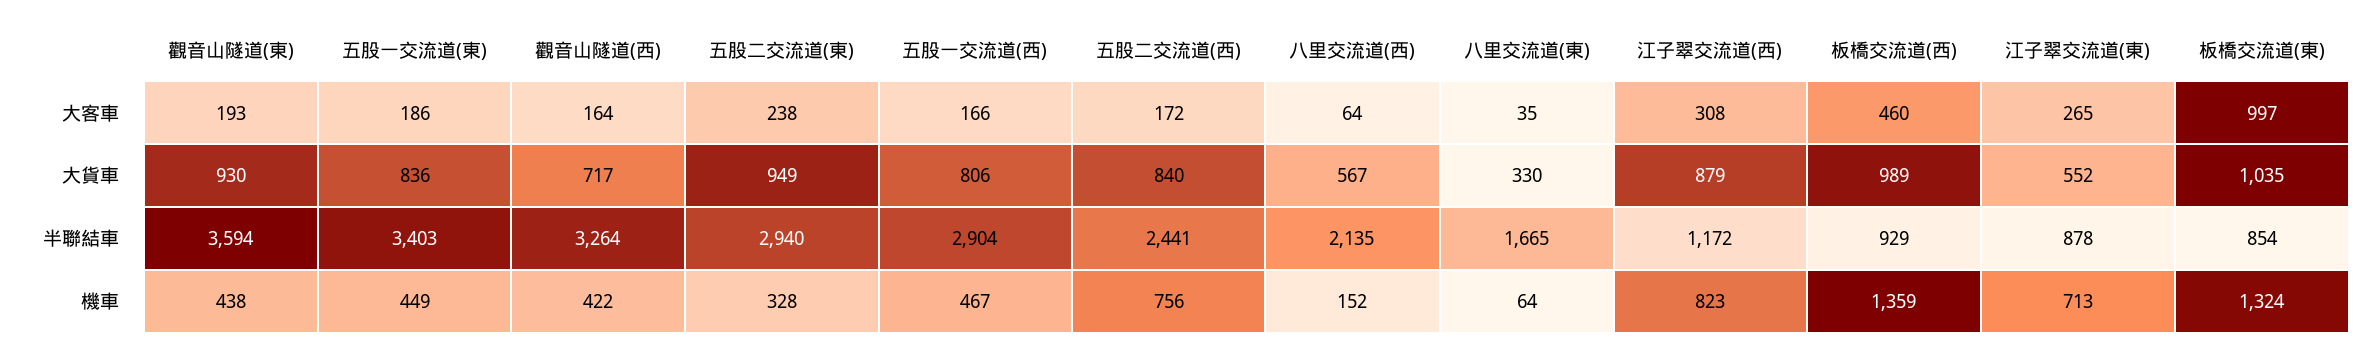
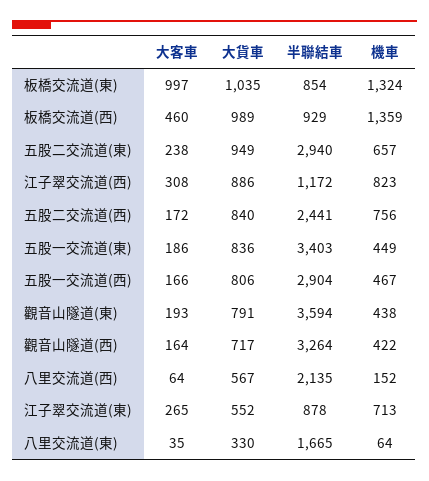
觀音山隧道(東), 大貨車: 930 -> 791
江子翠交流道(西), 大貨車: 879 -> 886
五股二交流道(東), 機車: 328 -> 657

